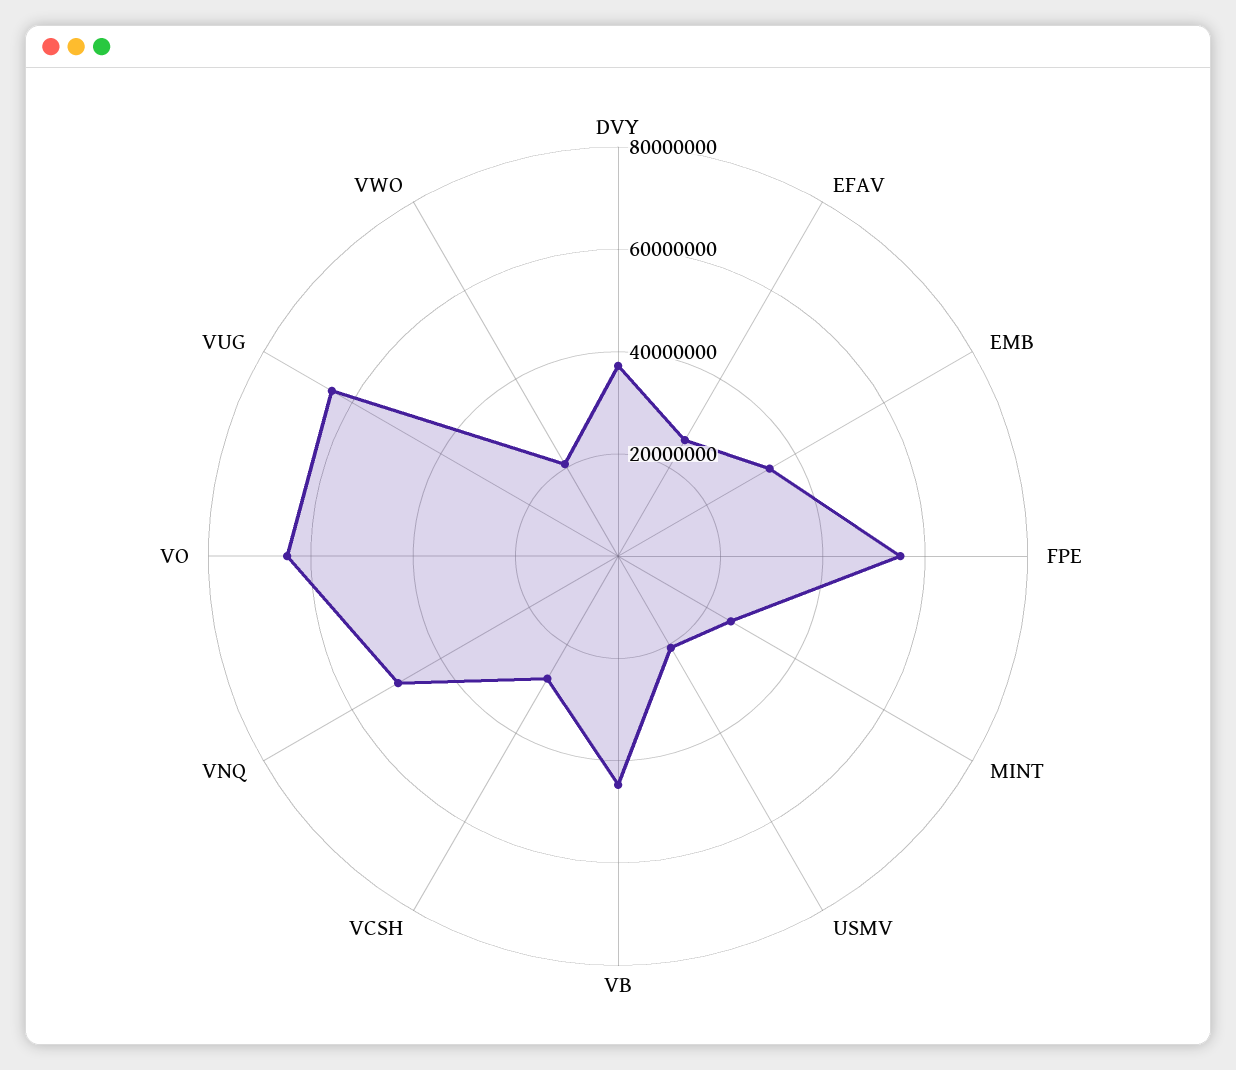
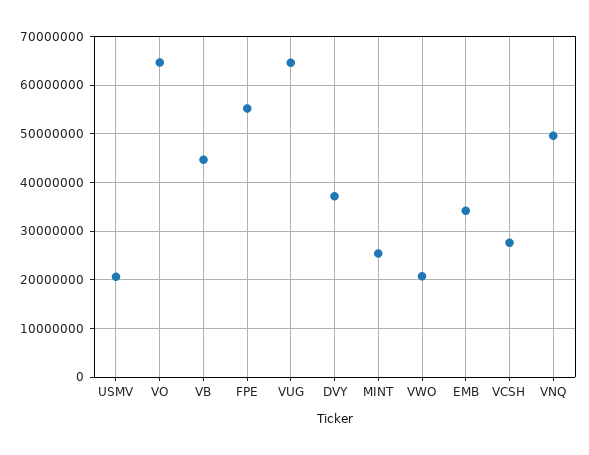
EFAV: 25000000 -> none

